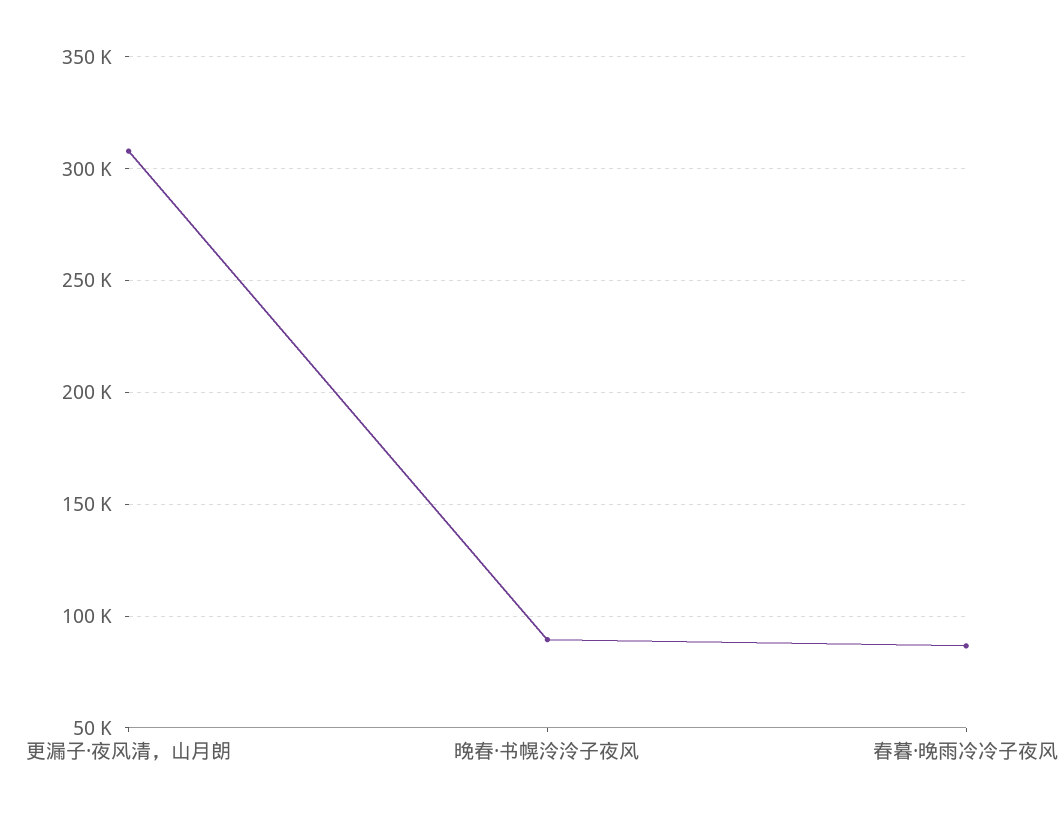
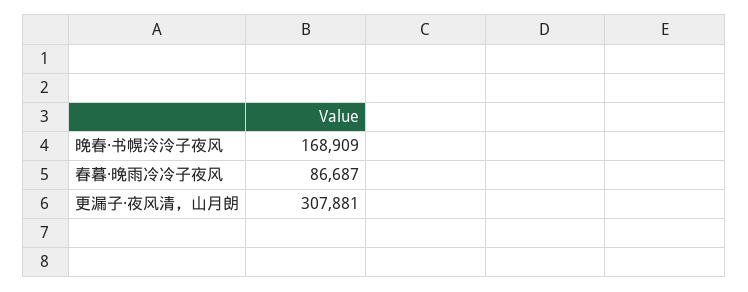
晚春·书幌泠泠子夜风: 90000 -> 168909

